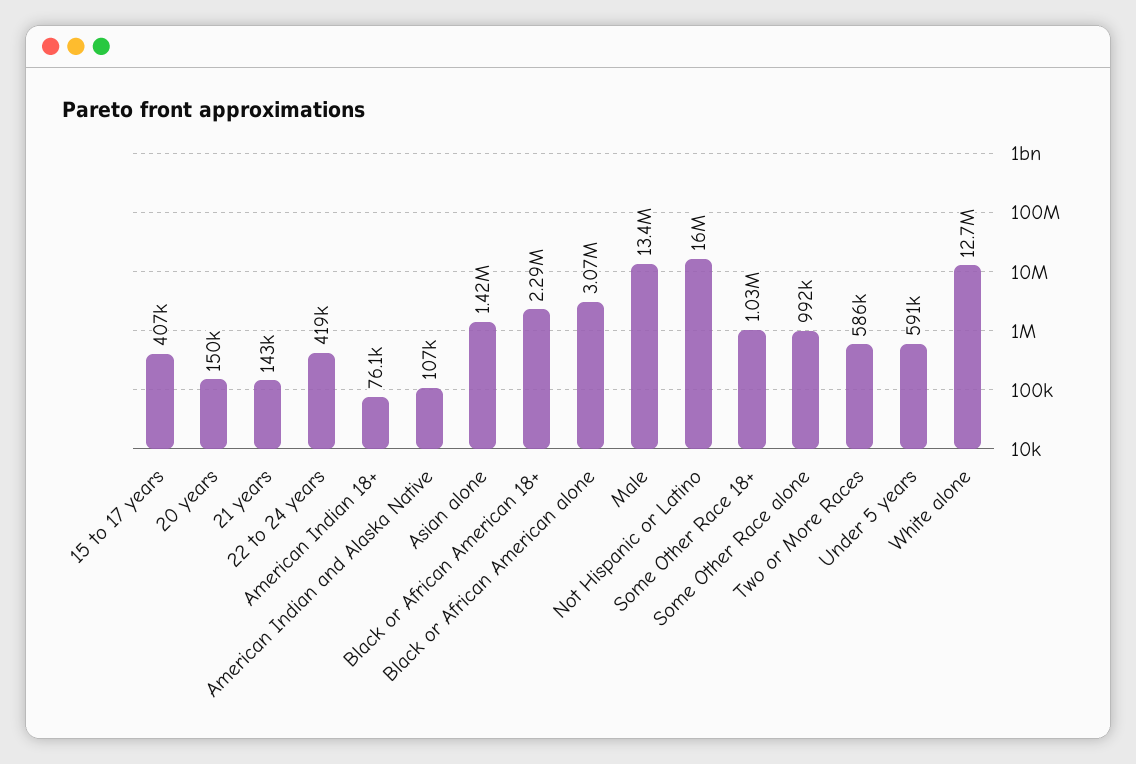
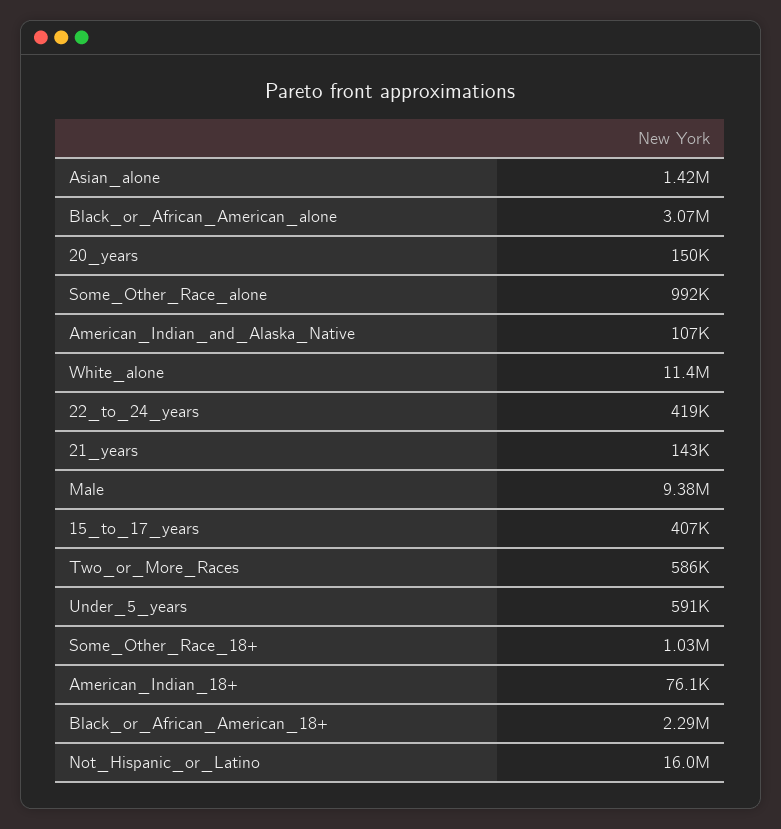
Male: 13400000 -> 9380000
White alone: 12700000 -> 11400000

